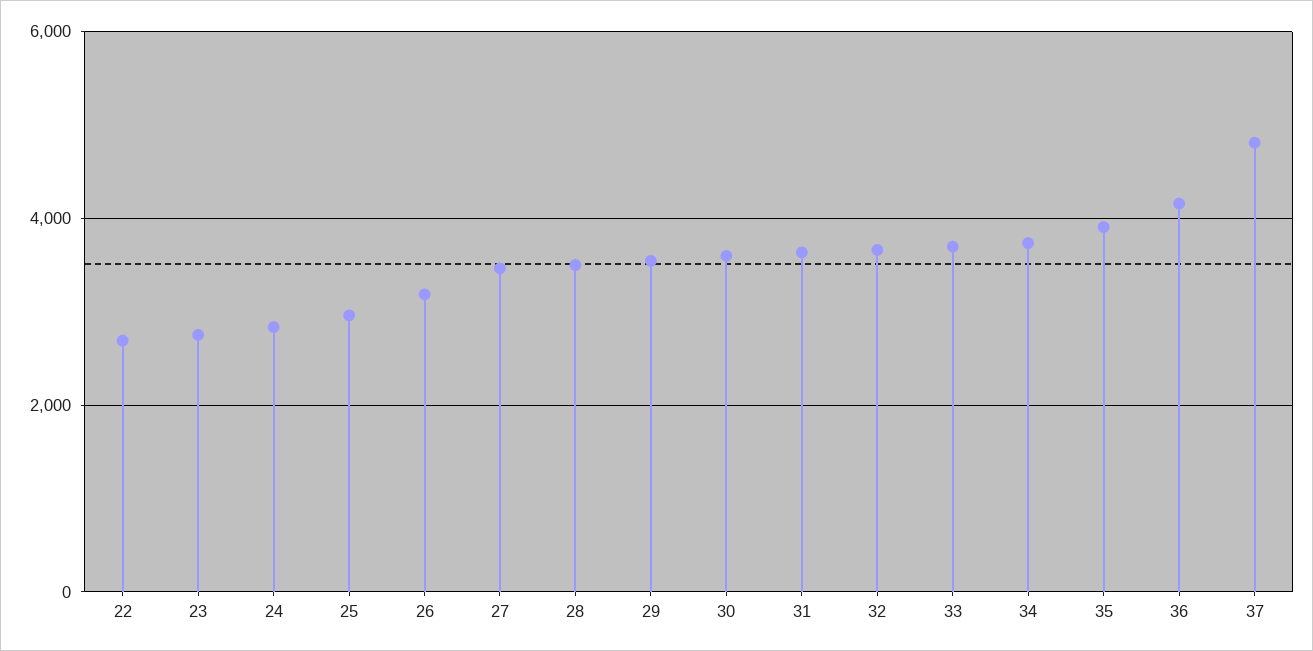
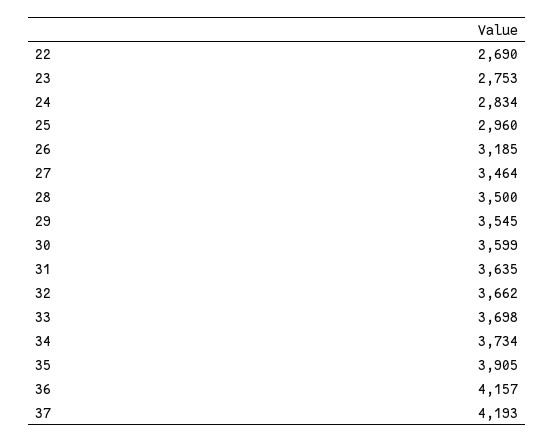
37: 4800 -> 4193

